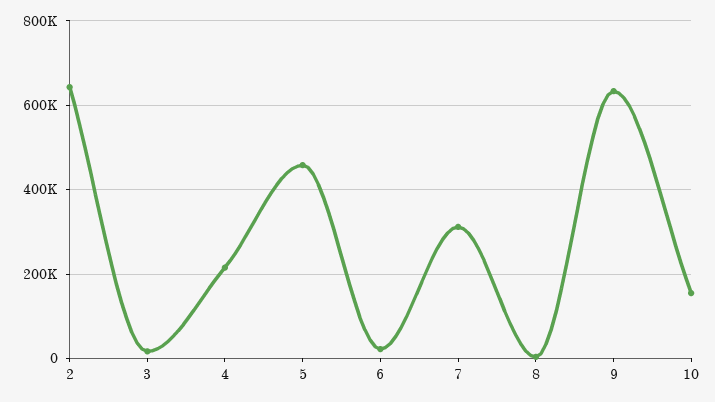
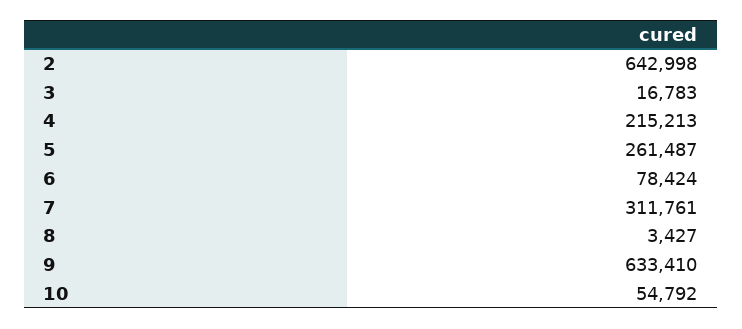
5: 460000 -> 261487
6: 20000 -> 78424
10: 160000 -> 54792

